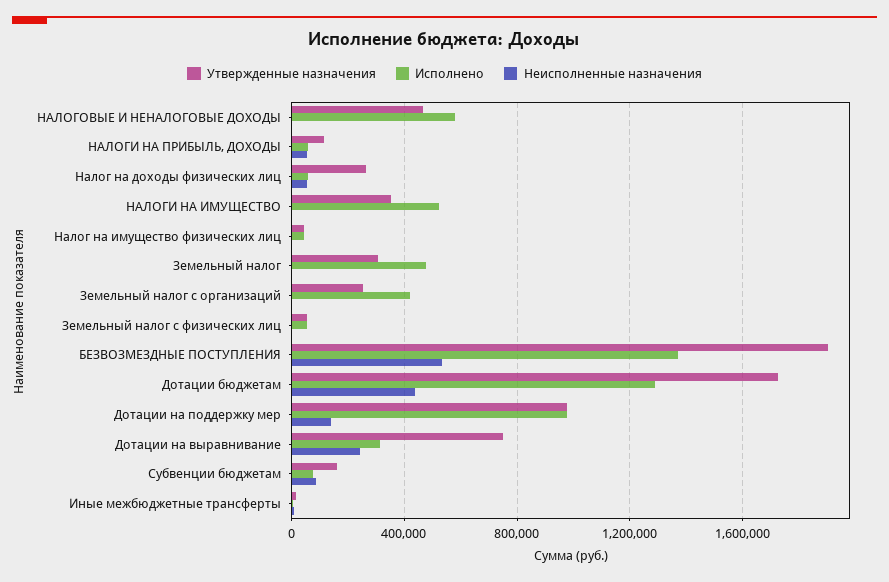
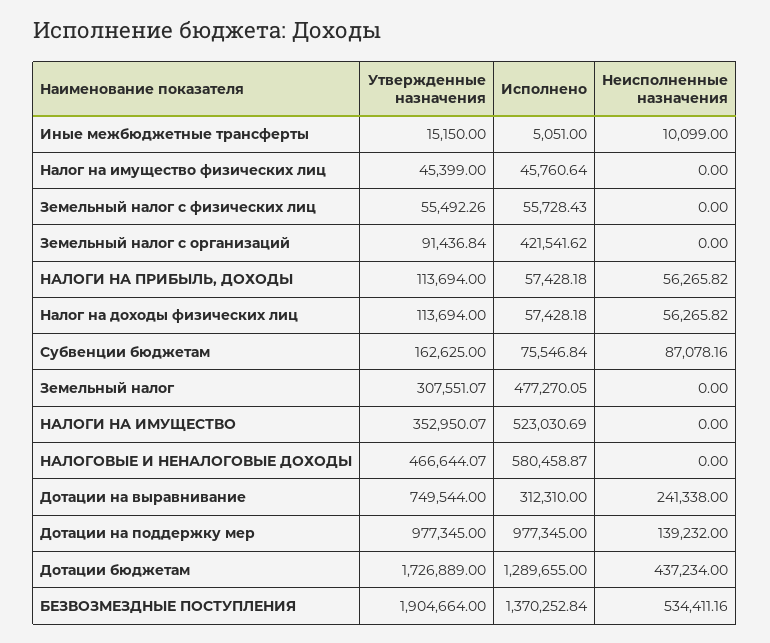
Утвержденные назначения, Налог на доходы физических лиц: 250000 -> 113694
Утвержденные назначения, Земельный налог с организаций: 250000 -> 91436.84

